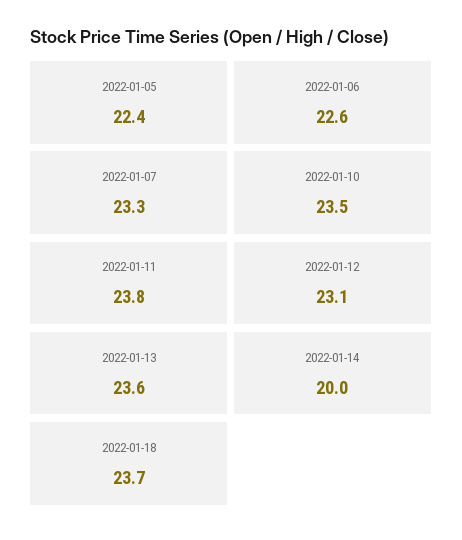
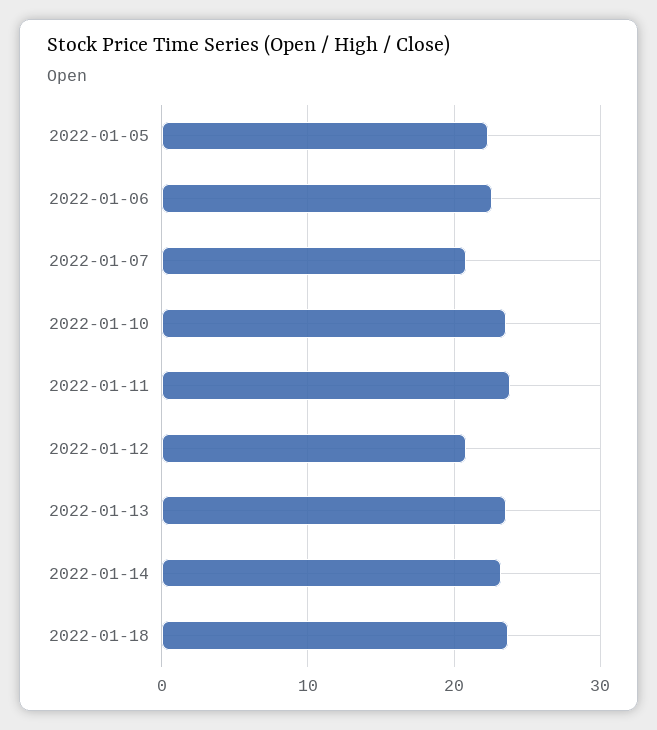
2022-01-07: 23.3 -> 21
2022-01-12: 23.1 -> 21
2022-01-14: 20 -> 23

